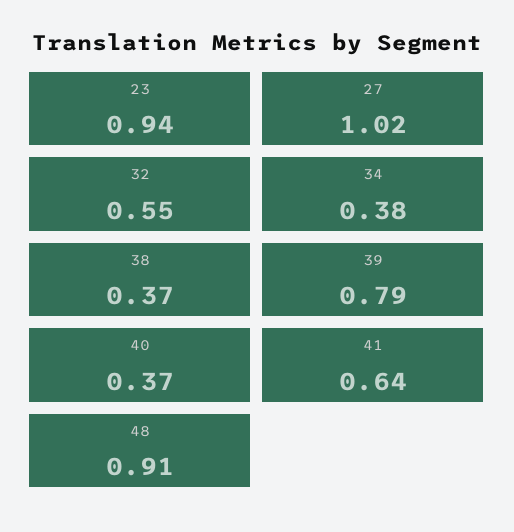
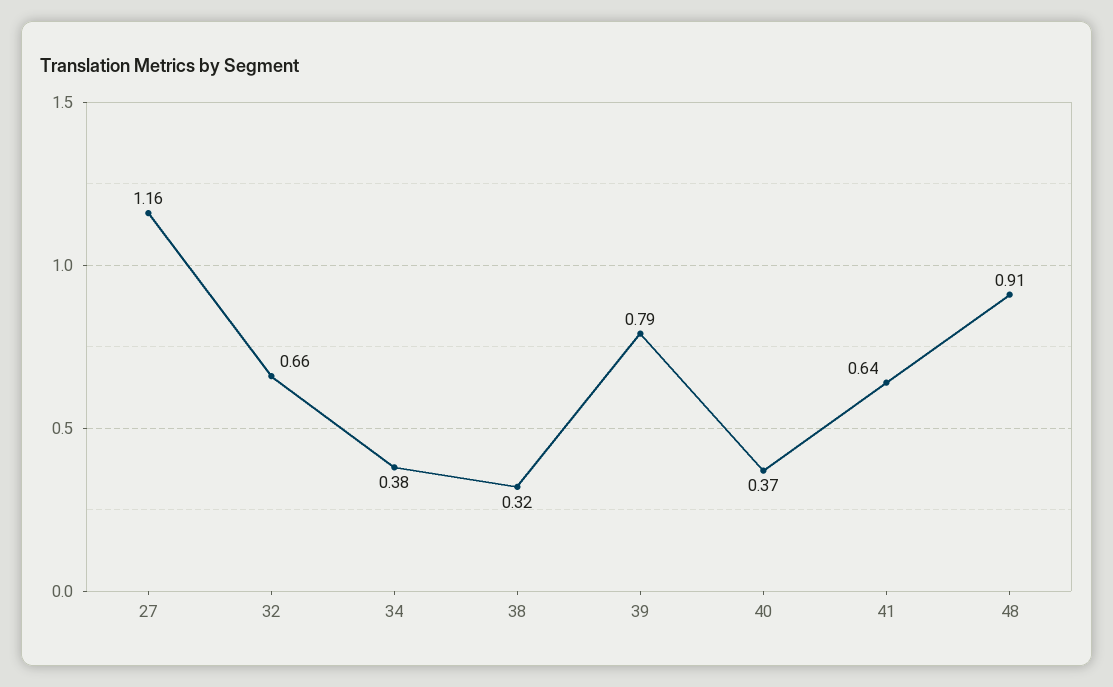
23: 0.94 -> none
27: 1.02 -> 1.16
32: 0.55 -> 0.66
38: 0.37 -> 0.32

